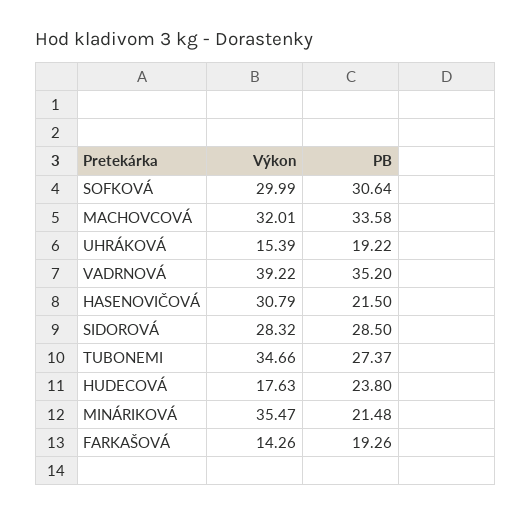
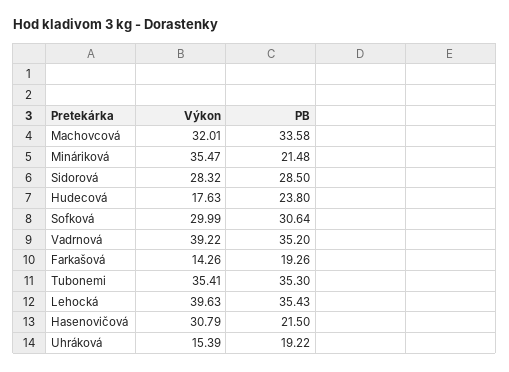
Výkon, TUBONEMI: 34.66 -> 35.41
PB, TUBONEMI: 27.37 -> 35.3
Výkon, Lehocká: none -> 39.63
PB, Lehocká: none -> 35.43

